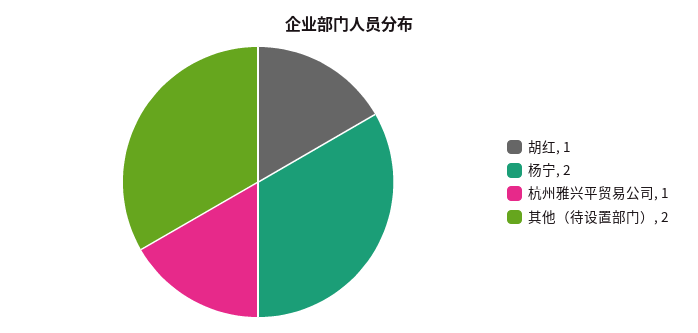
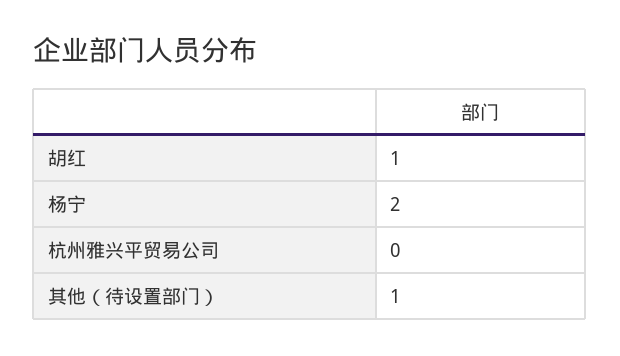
杭州雅兴平贸易公司: 1 -> 0
其他（待设置部门）: 2 -> 1

